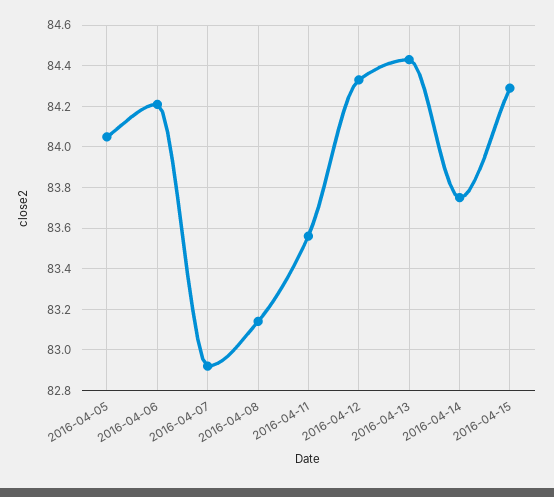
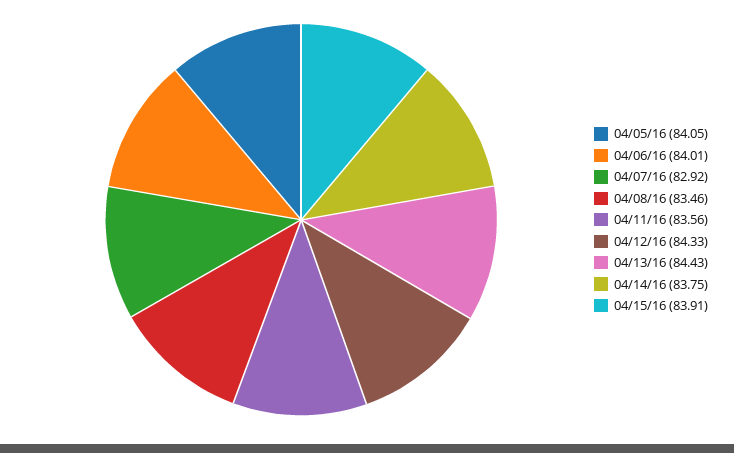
2016-04-06: 84.2 -> 84.01
2016-04-08: 83.15 -> 83.46
2016-04-15: 84.3 -> 83.91

